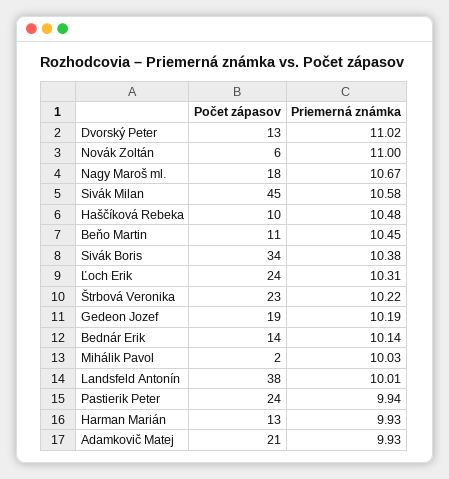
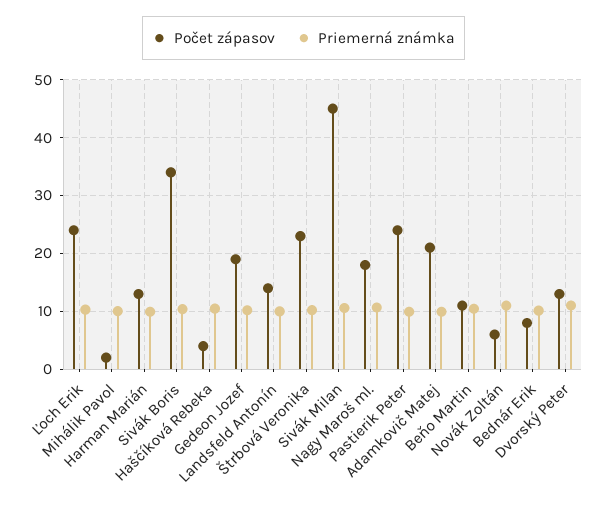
Počet zápasov, Haščíková Rebeka: 10 -> 4
Počet zápasov, Bednár Erik: 14 -> 8
Počet zápasov, Landsfeld Antonín: 38 -> 14

